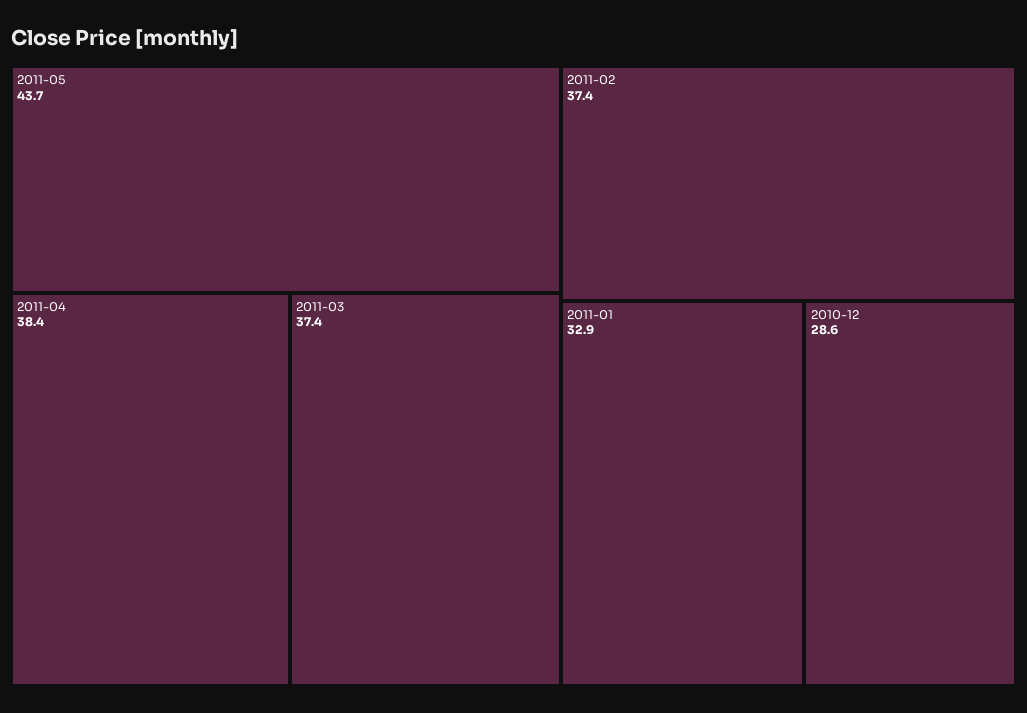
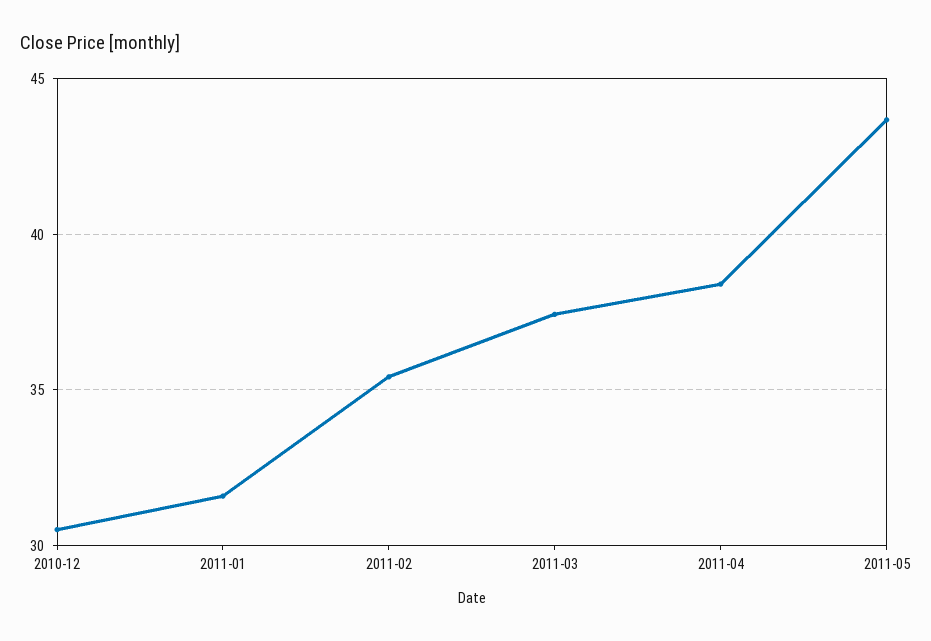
2011-02: 37.4 -> 35.5
2011-01: 32.9 -> 31.5
2010-12: 28.6 -> 30.5

